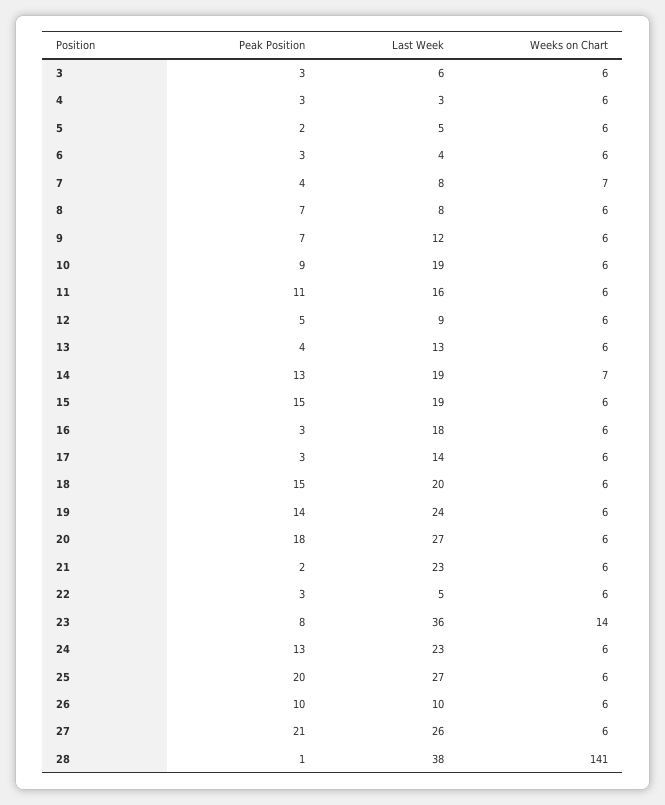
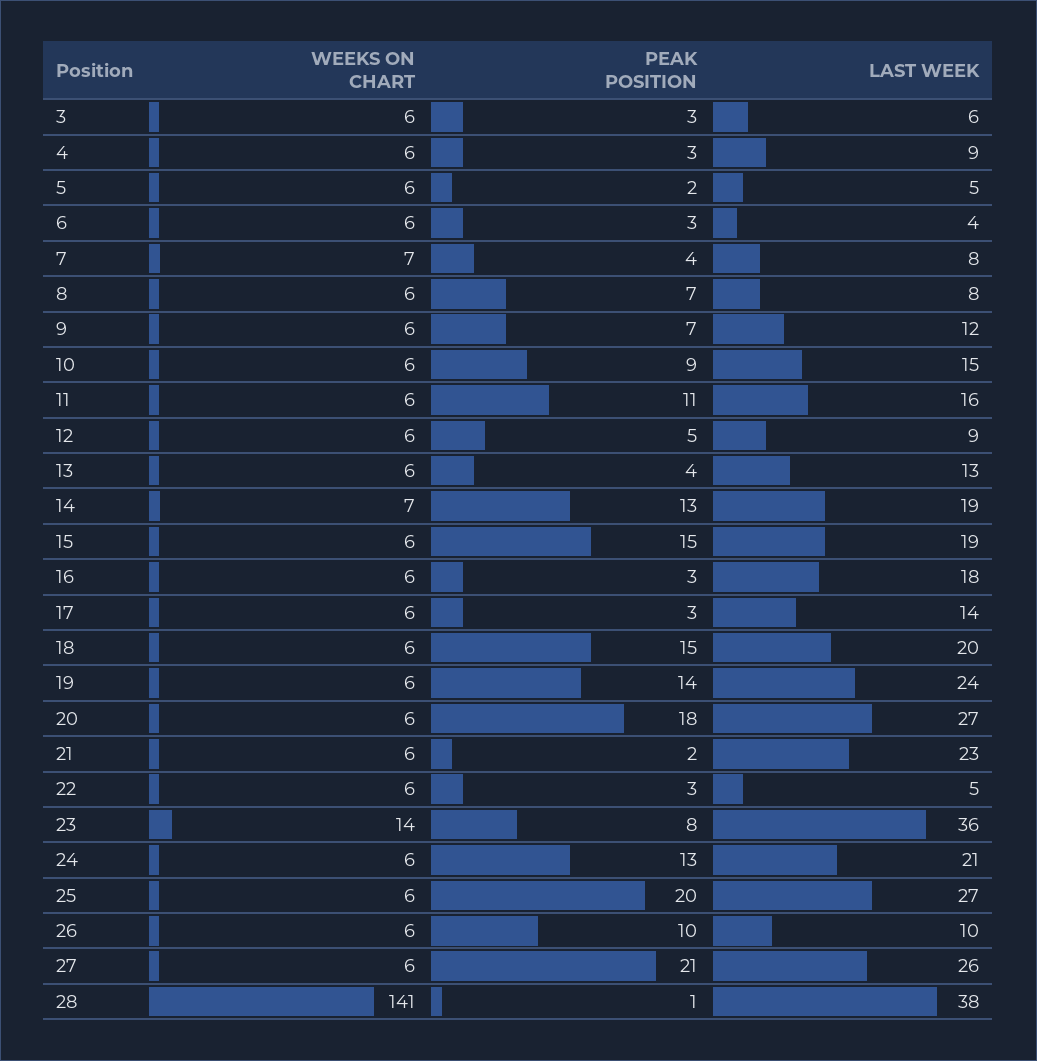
Last Week, 4: 3 -> 9
Last Week, 10: 19 -> 15
Last Week, 24: 23 -> 21

